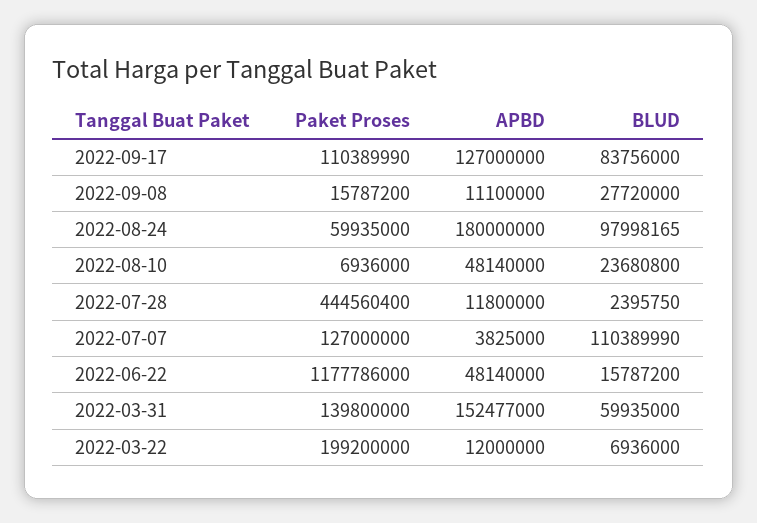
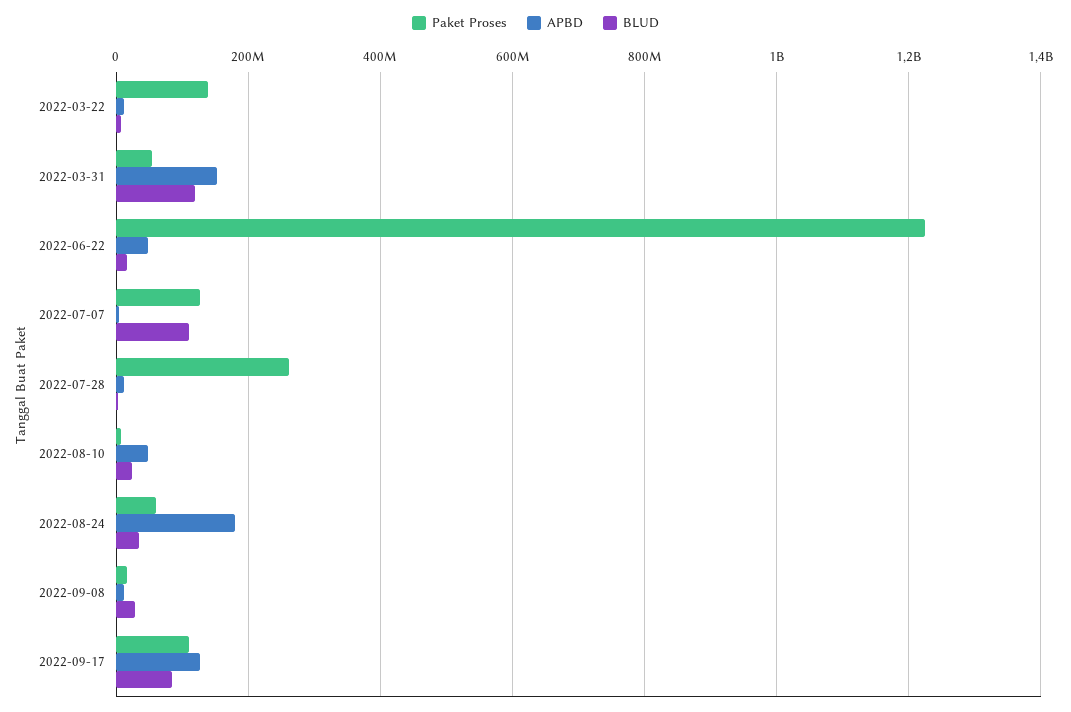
BLUD, 2022-08-24: 97998165 -> 40000000
Paket Proses, 2022-07-28: 444560400 -> 260000000
Paket Proses, 2022-06-22: 1177786000 -> 1220000000
Paket Proses, 2022-03-31: 139800000 -> 60000000
BLUD, 2022-03-31: 59935000 -> 120000000
Paket Proses, 2022-03-22: 199200000 -> 140000000

